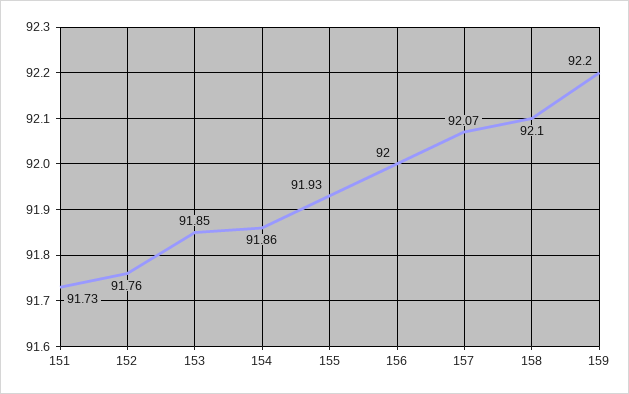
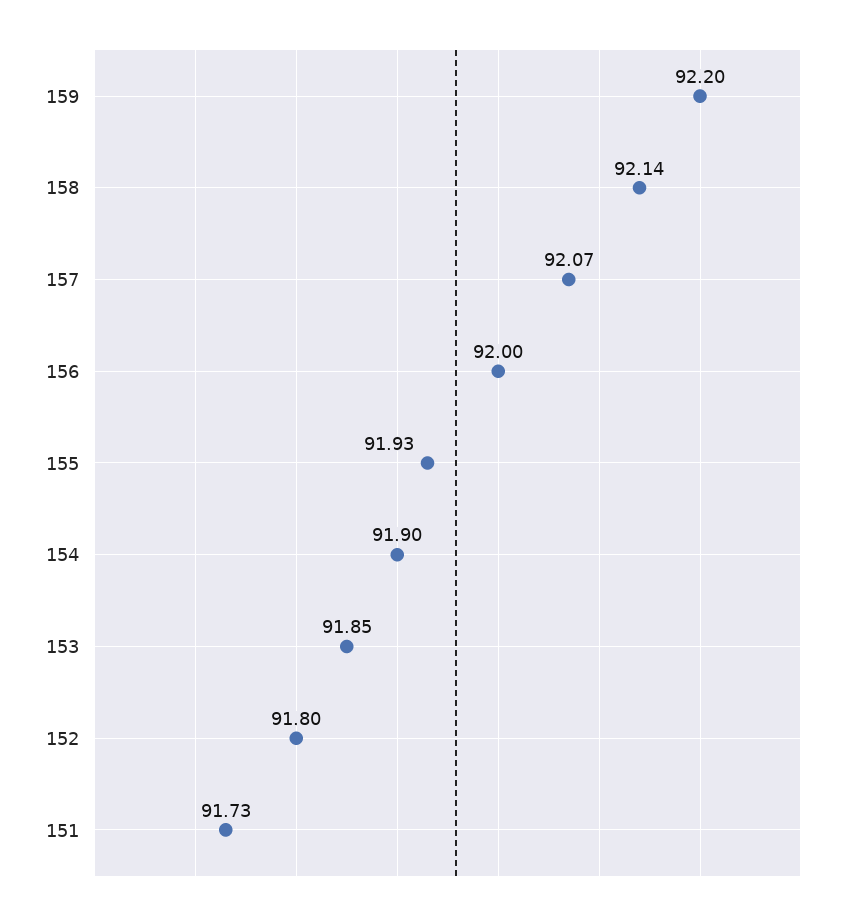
152: 91.76 -> 91.8
154: 91.86 -> 91.9
158: 92.1 -> 92.14

